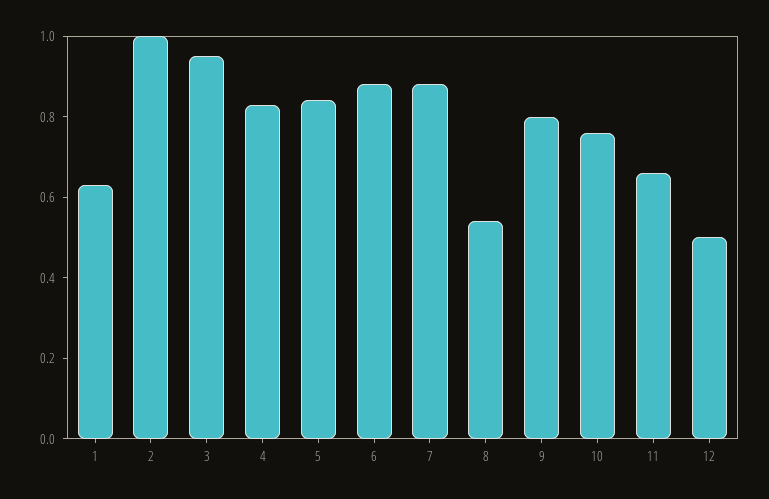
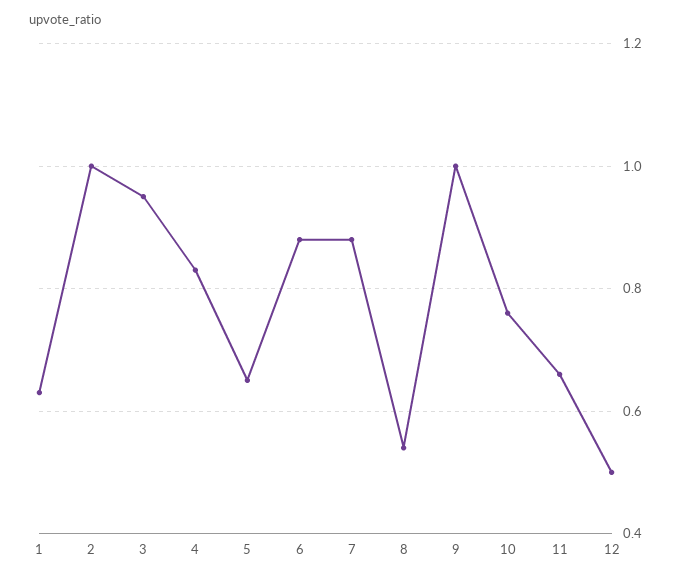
5: 0.85 -> 0.65
9: 0.8 -> 1

